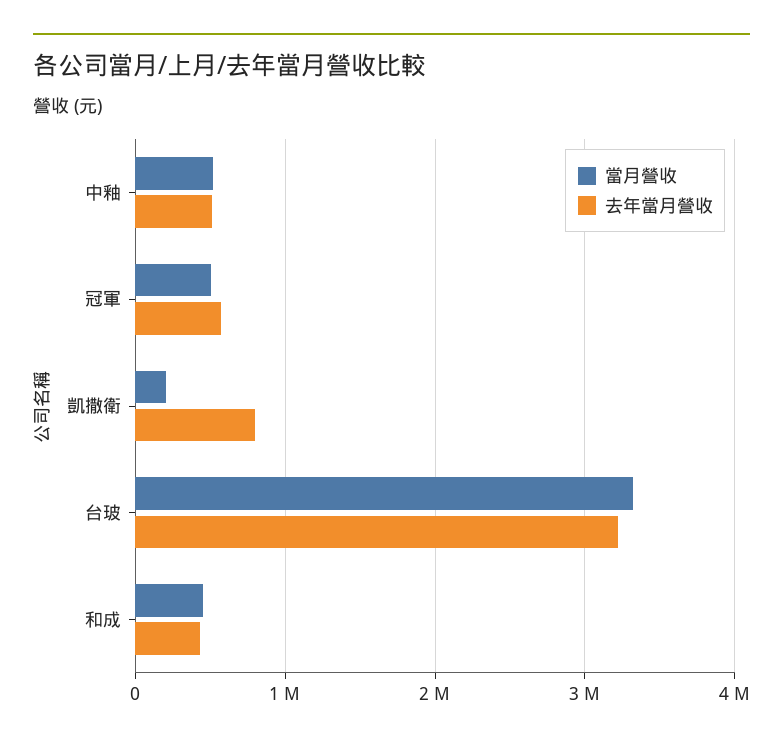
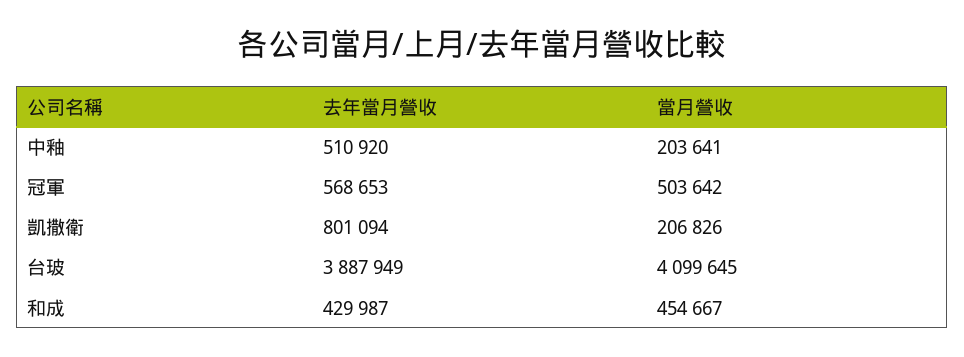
當月營收, 中釉: 500000 -> 203641
當月營收, 台玻: 3300000 -> 4099645
去年當月營收, 台玻: 3200000 -> 3887949

